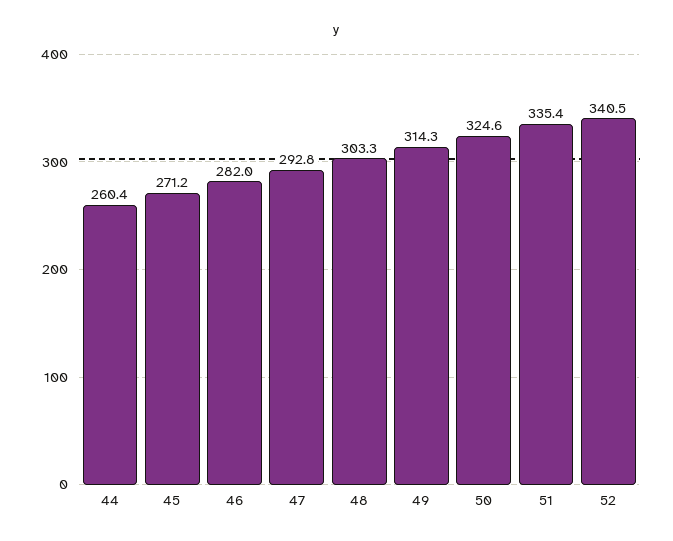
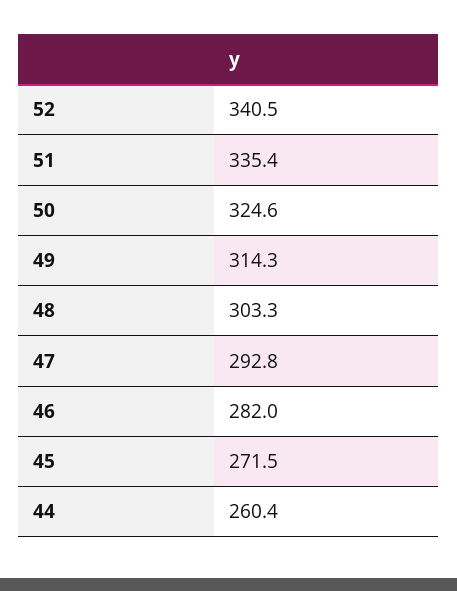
45: 271.2 -> 271.5

